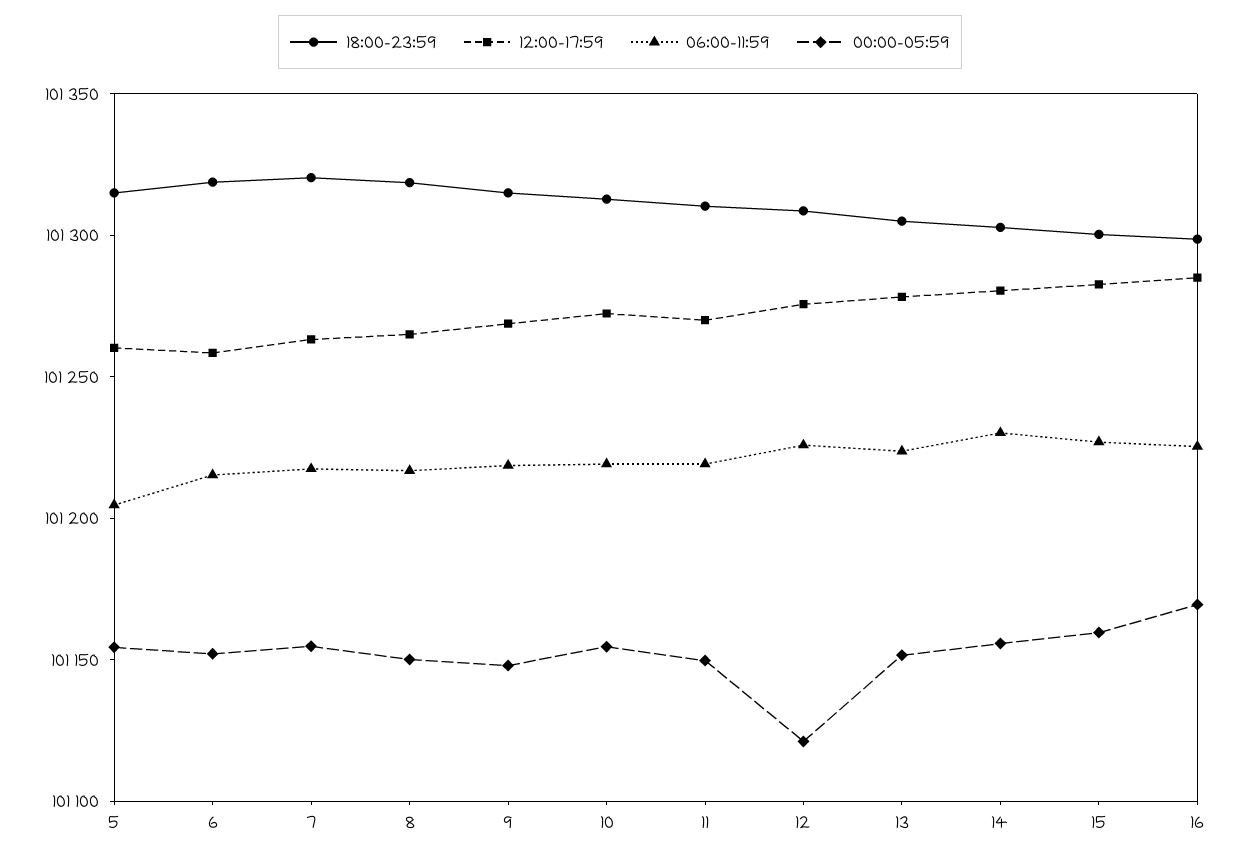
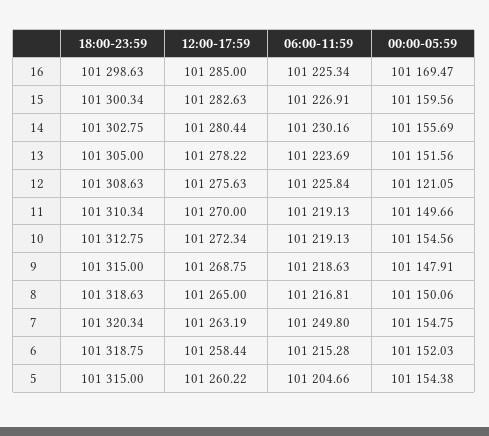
06:00-11:59, 7: 101220 -> 101249.8

